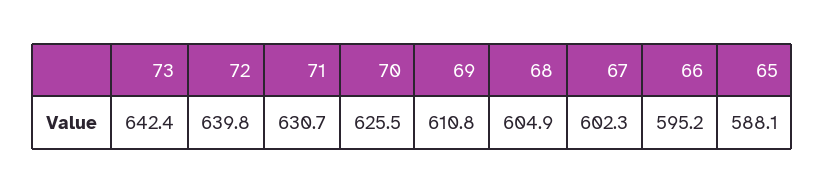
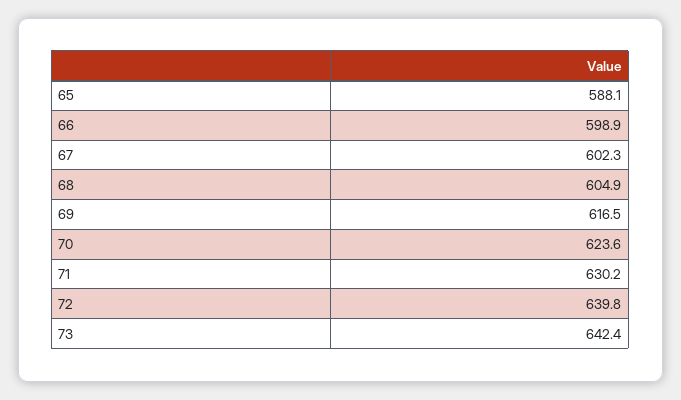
71: 630.7 -> 630.2
70: 625.5 -> 623.6
69: 610.8 -> 616.5
66: 595.2 -> 598.9

